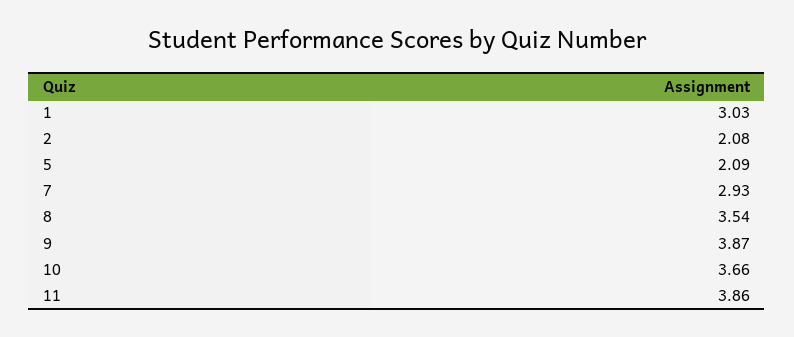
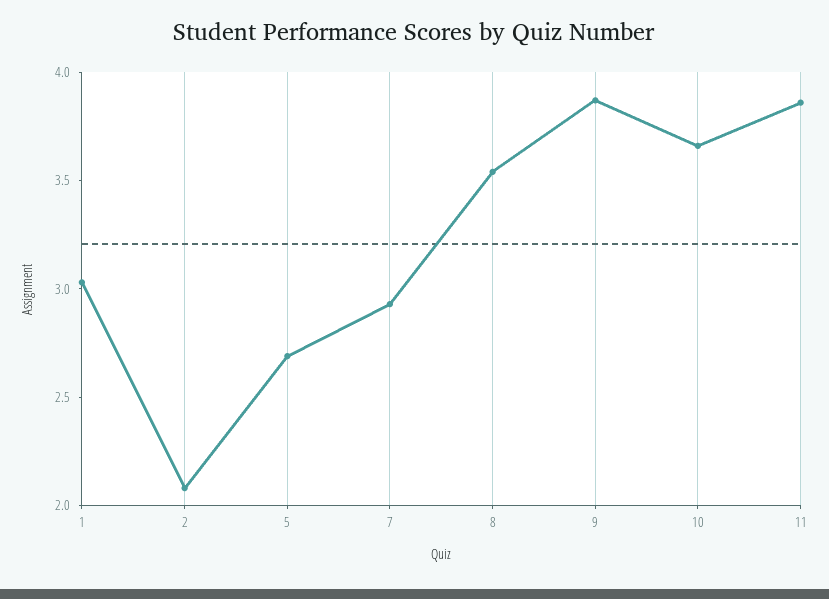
5: 2.09 -> 2.7

